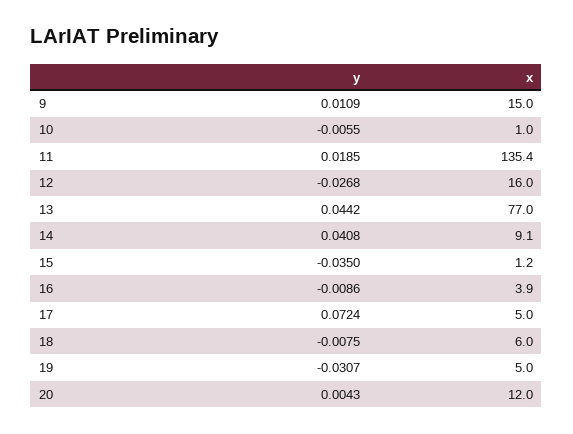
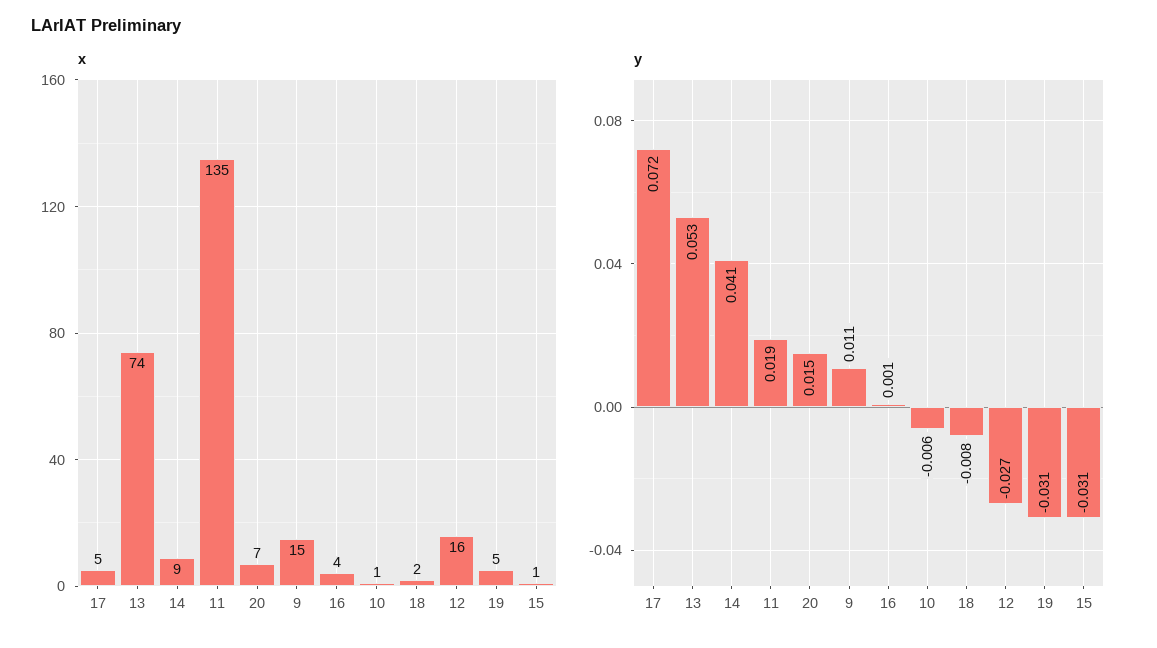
y, 13: 0.0442 -> 0.053
x, 13: 77 -> 74
y, 15: -0.035 -> -0.031
y, 16: -0.0086 -> 0.001
x, 18: 6 -> 2
y, 20: 0.0043 -> 0.015
x, 20: 12 -> 7

